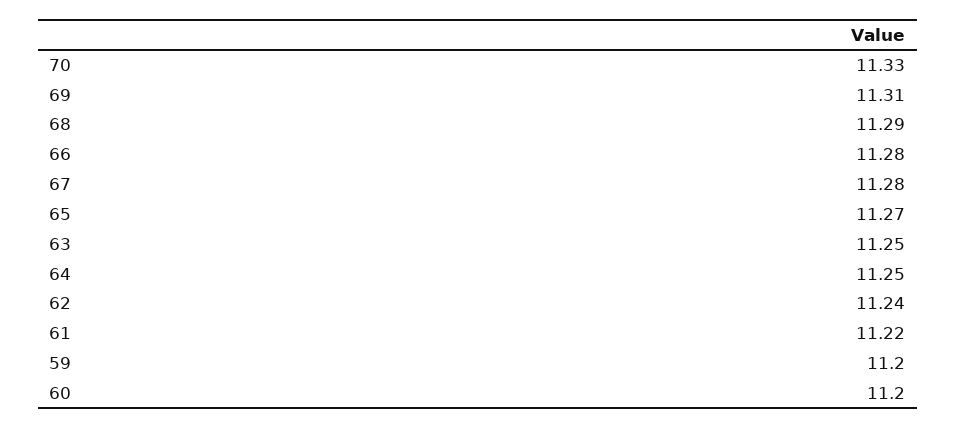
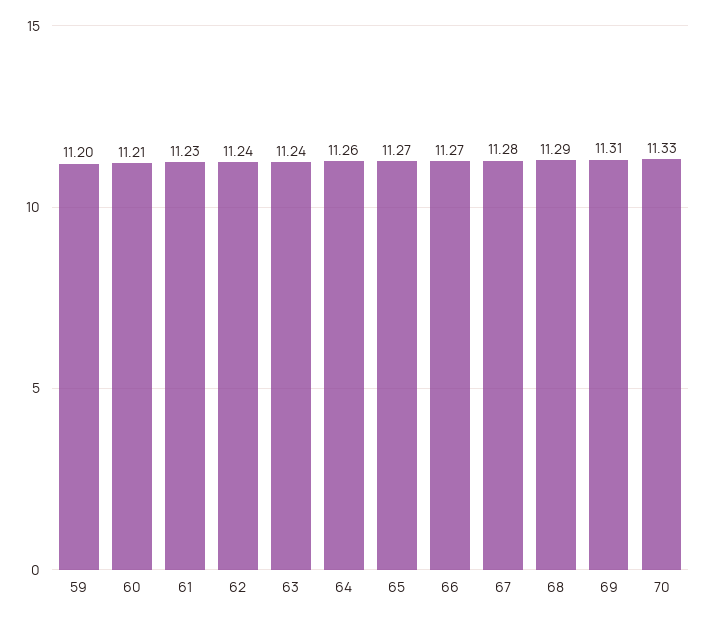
66: 11.28 -> 11.27
63: 11.25 -> 11.24
64: 11.25 -> 11.26
61: 11.22 -> 11.23
60: 11.2 -> 11.21

